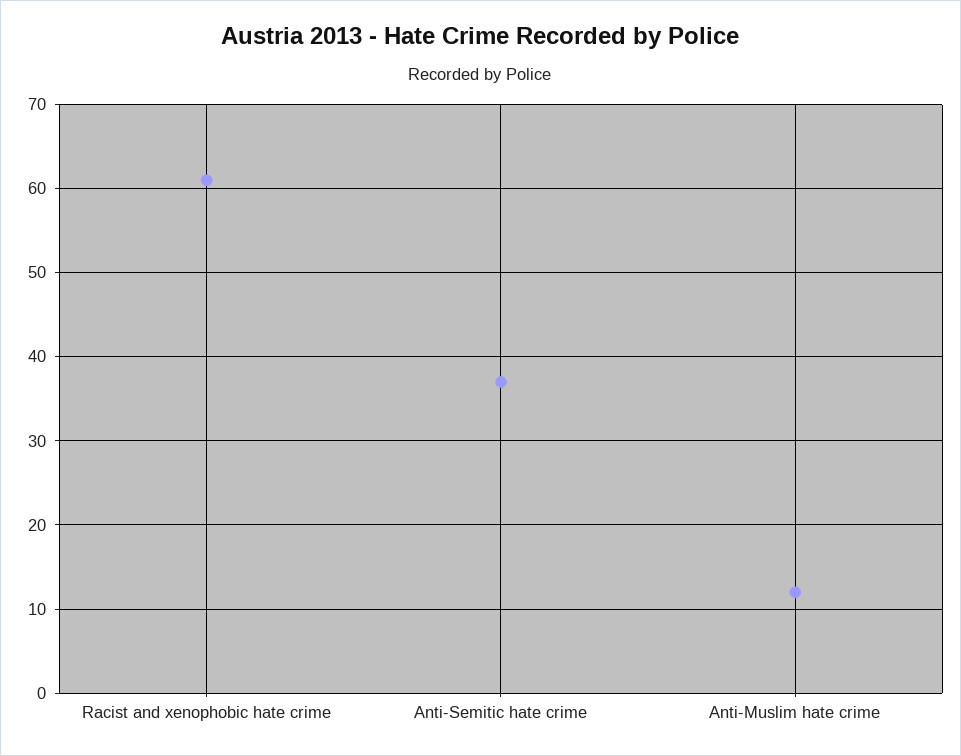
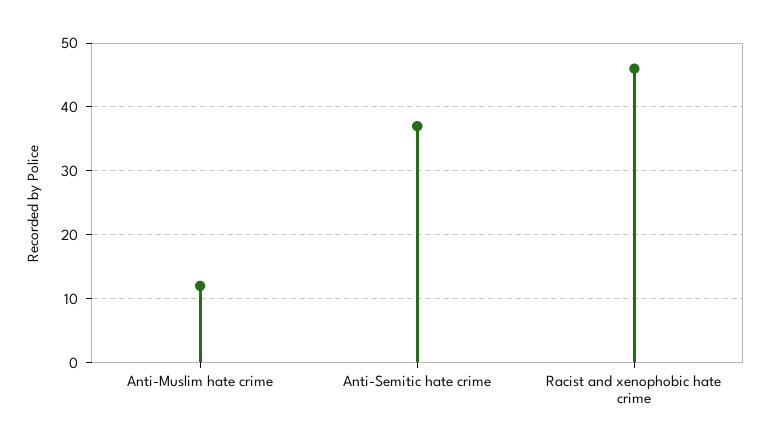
Racist and xenophobic hate crime: 61 -> 46

